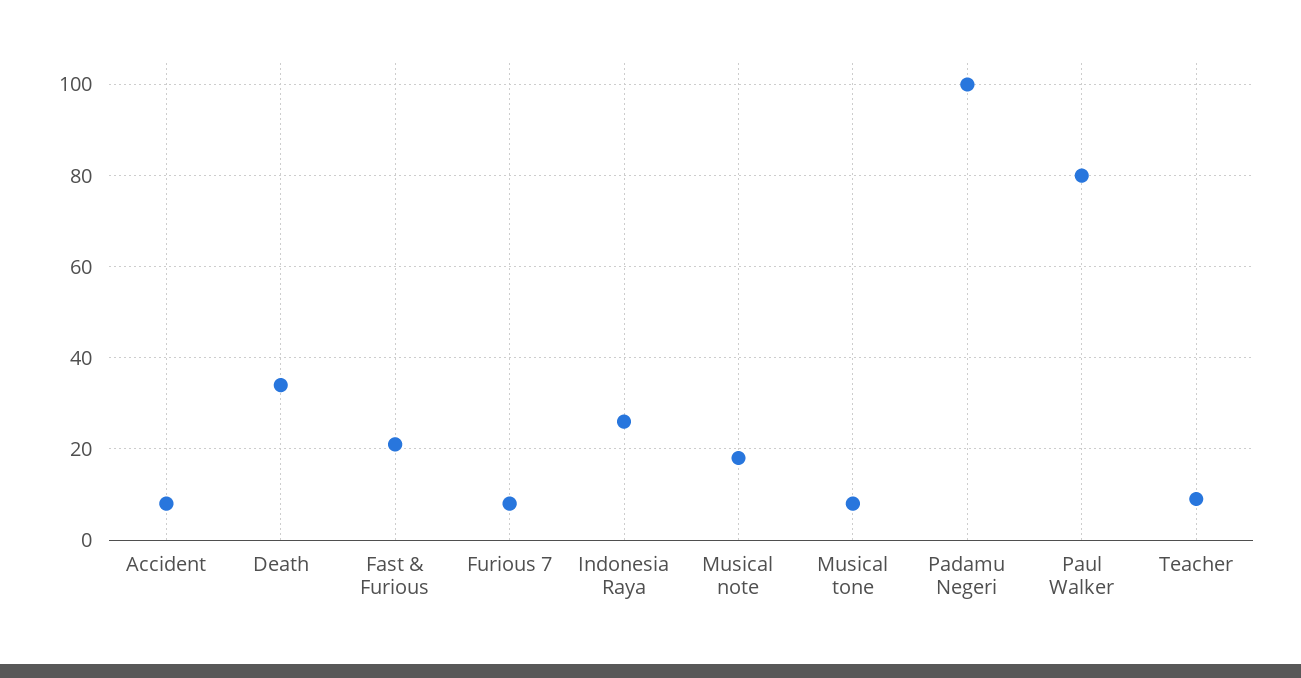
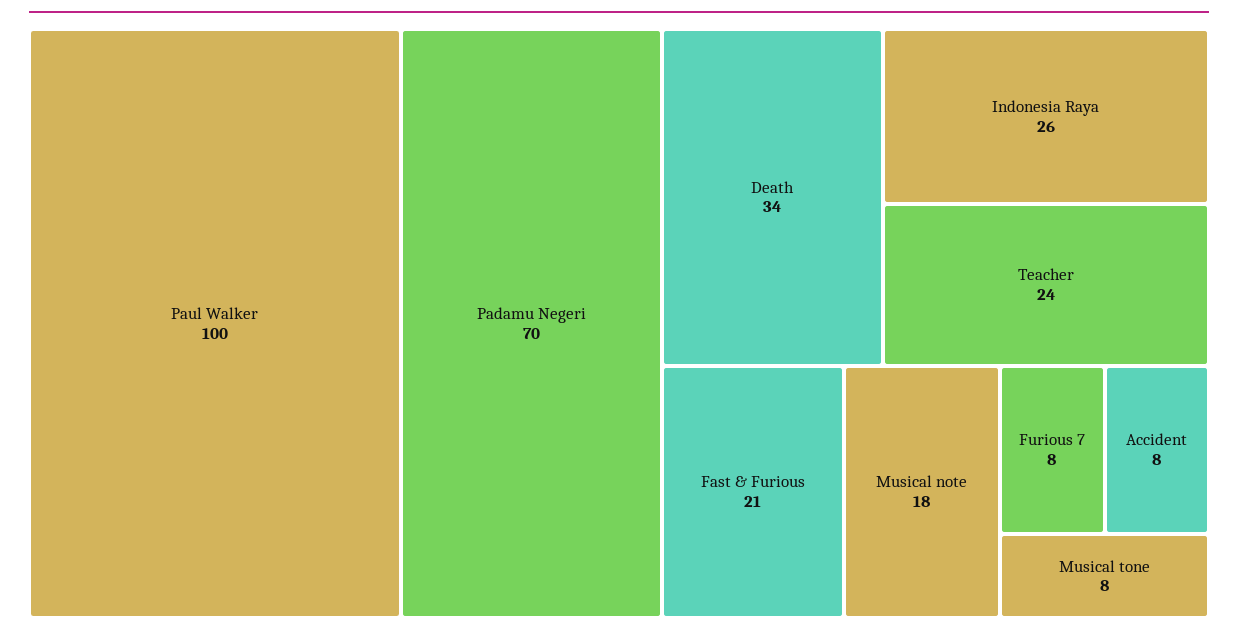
Padamu Negeri: 100 -> 70
Paul Walker: 80 -> 100
Teacher: 10 -> 24

